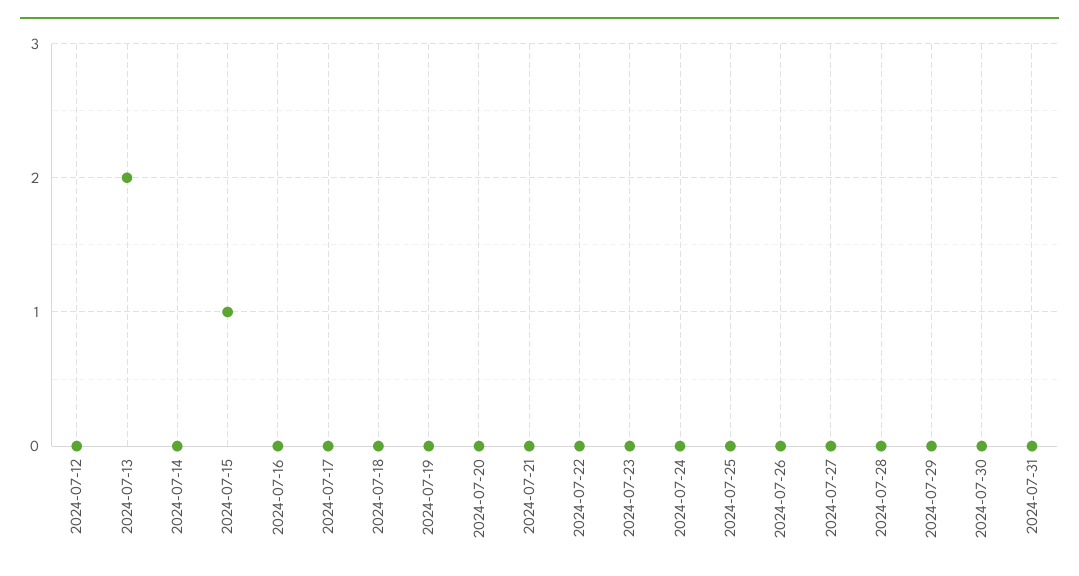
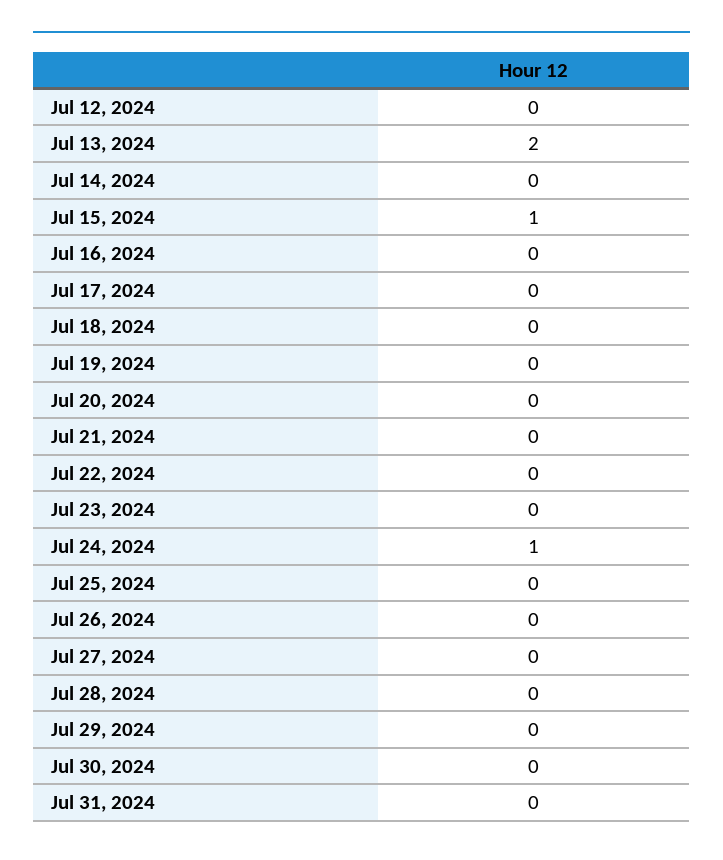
2024-07-24: 0 -> 1

